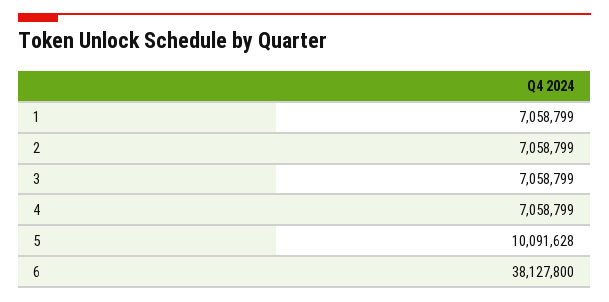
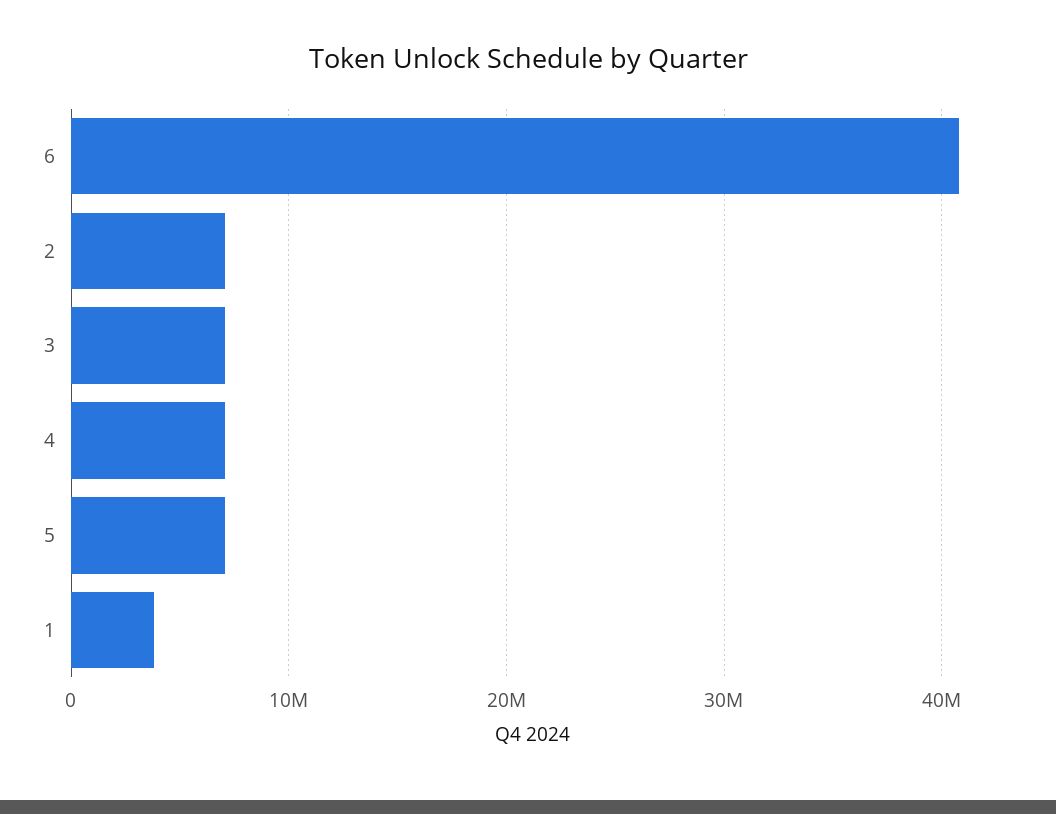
1: 7058799 -> 4000000
5: 10091628 -> 7000000
6: 38127800 -> 41000000

